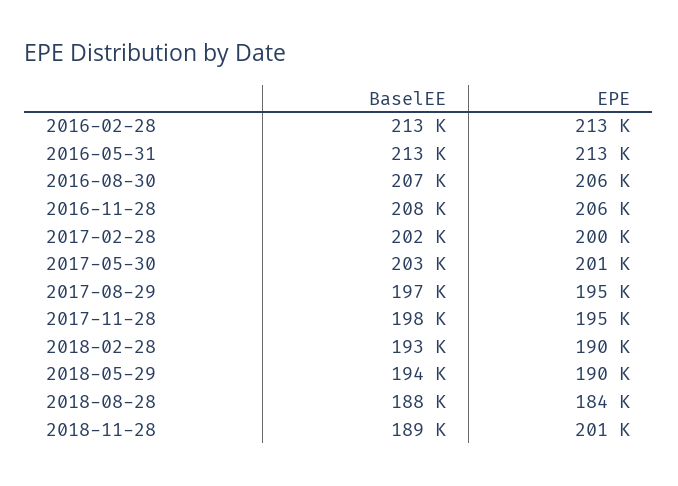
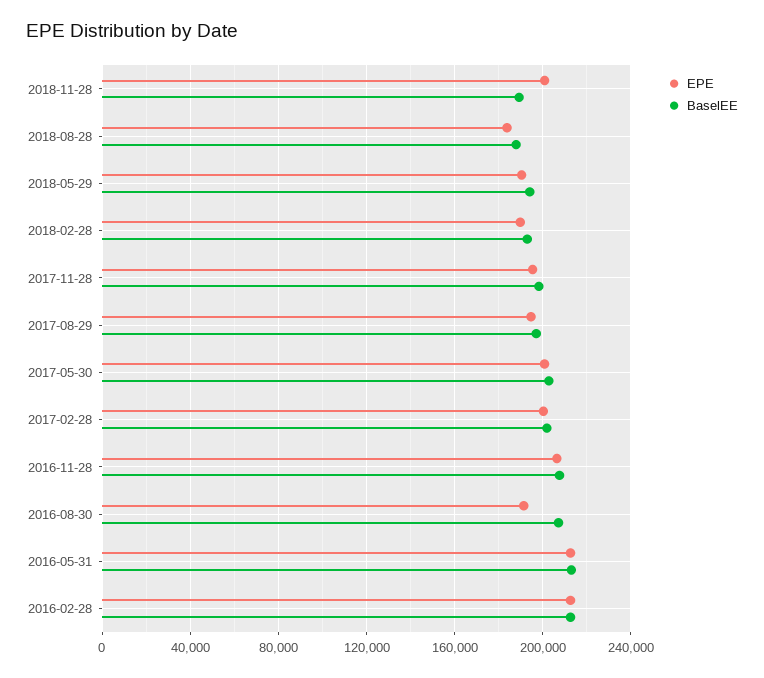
EPE, 2016-08-30: 206000 -> 190000

